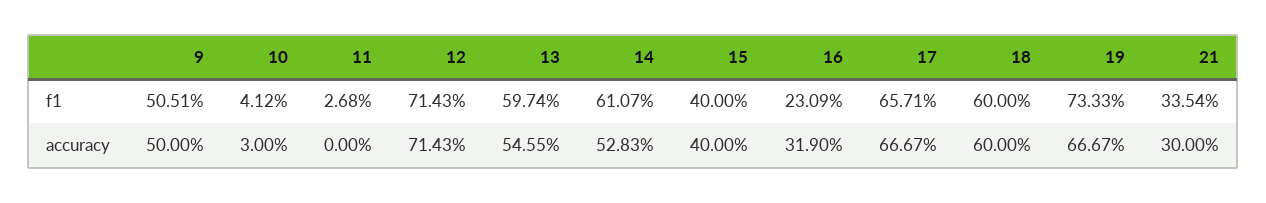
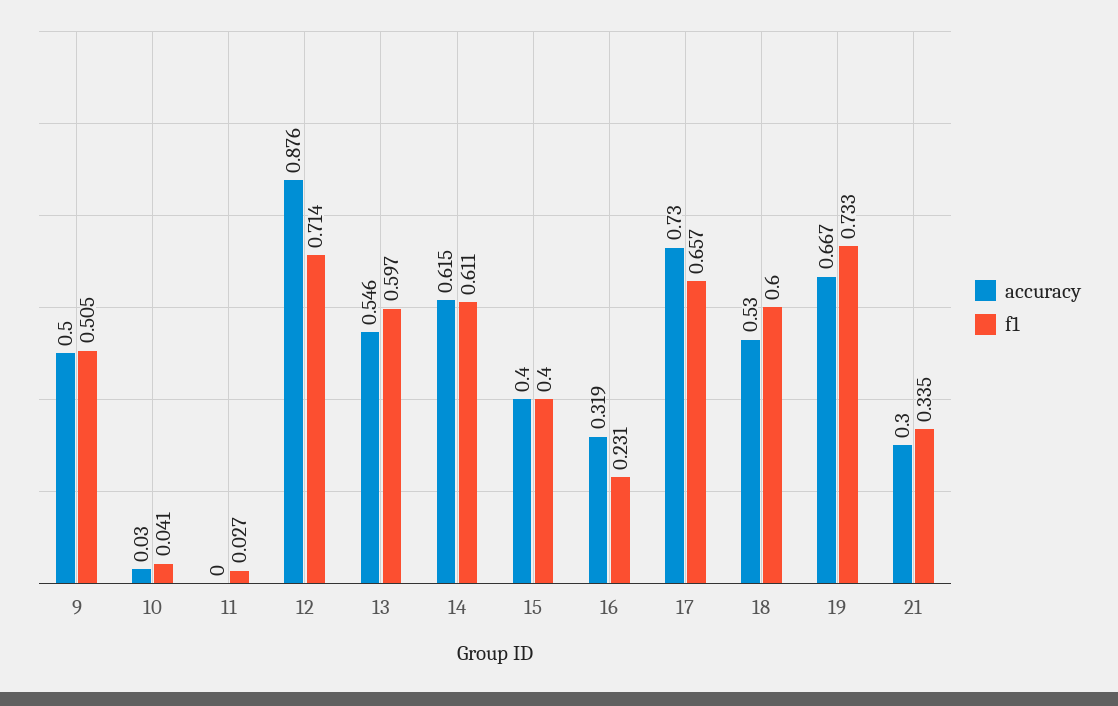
accuracy, 12: 0.7143 -> 0.876
accuracy, 14: 0.5283 -> 0.615
accuracy, 17: 0.6667 -> 0.73
accuracy, 18: 0.6 -> 0.53

